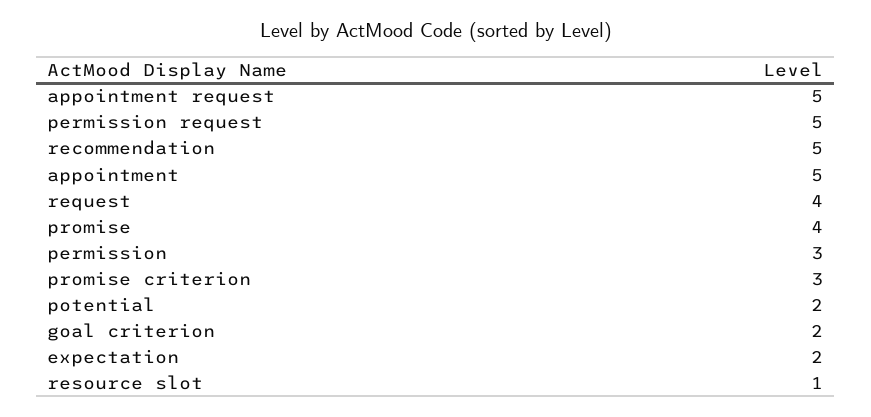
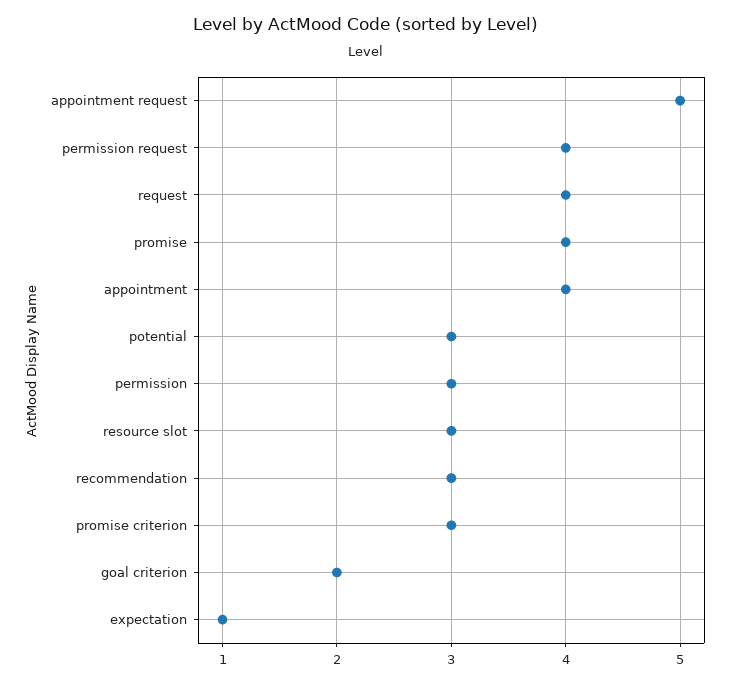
permission request: 5 -> 4
recommendation: 5 -> 3
appointment: 5 -> 4
potential: 2 -> 3
expectation: 2 -> 1
resource slot: 1 -> 3

